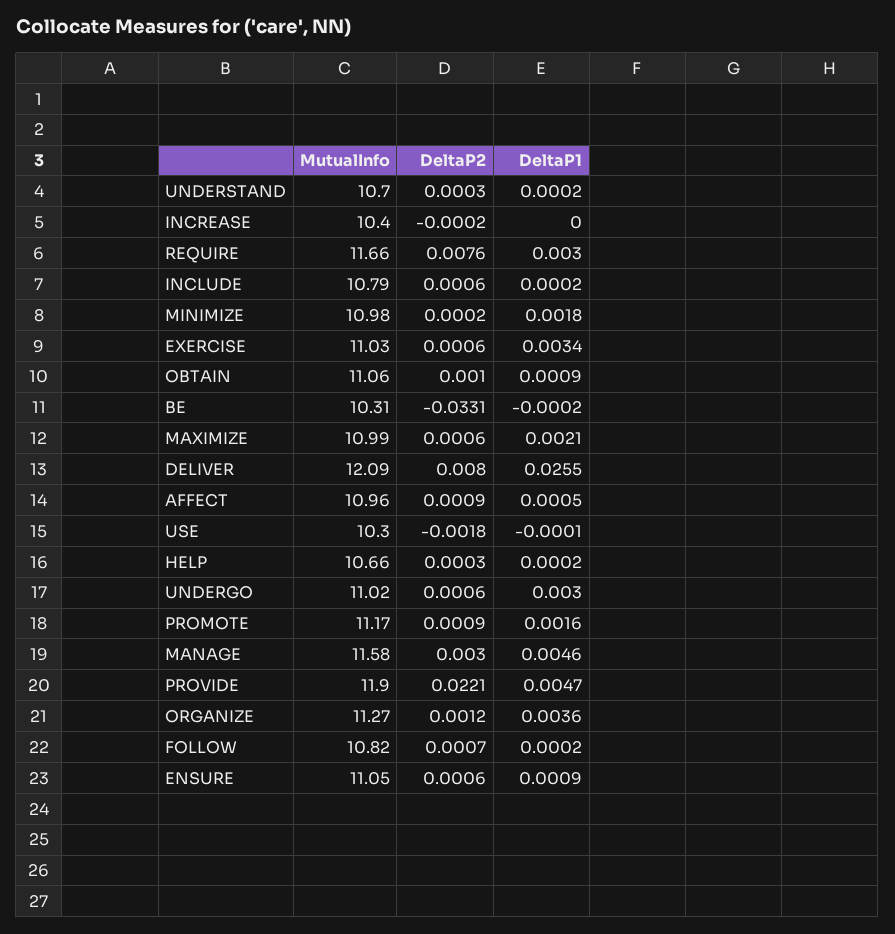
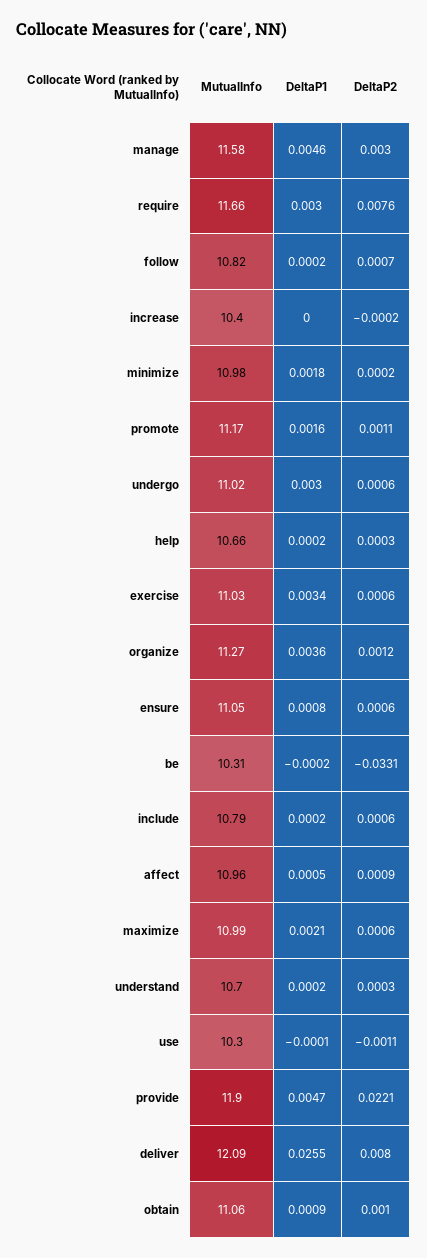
DeltaP2, USE: -0.0018 -> -0.0011
DeltaP2, PROMOTE: 0.0009 -> 0.0011
DeltaP1, ENSURE: 0.0009 -> 0.0008

